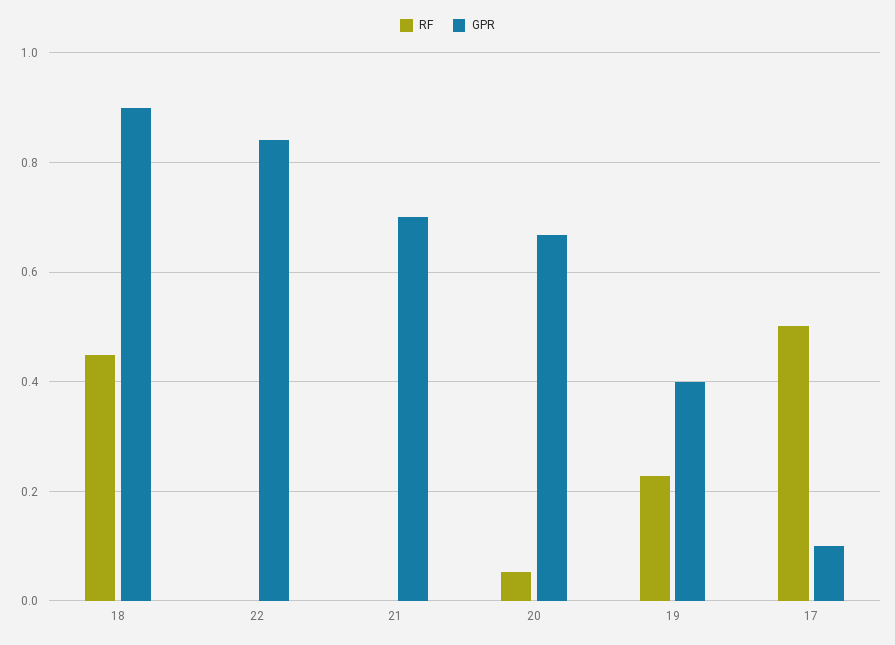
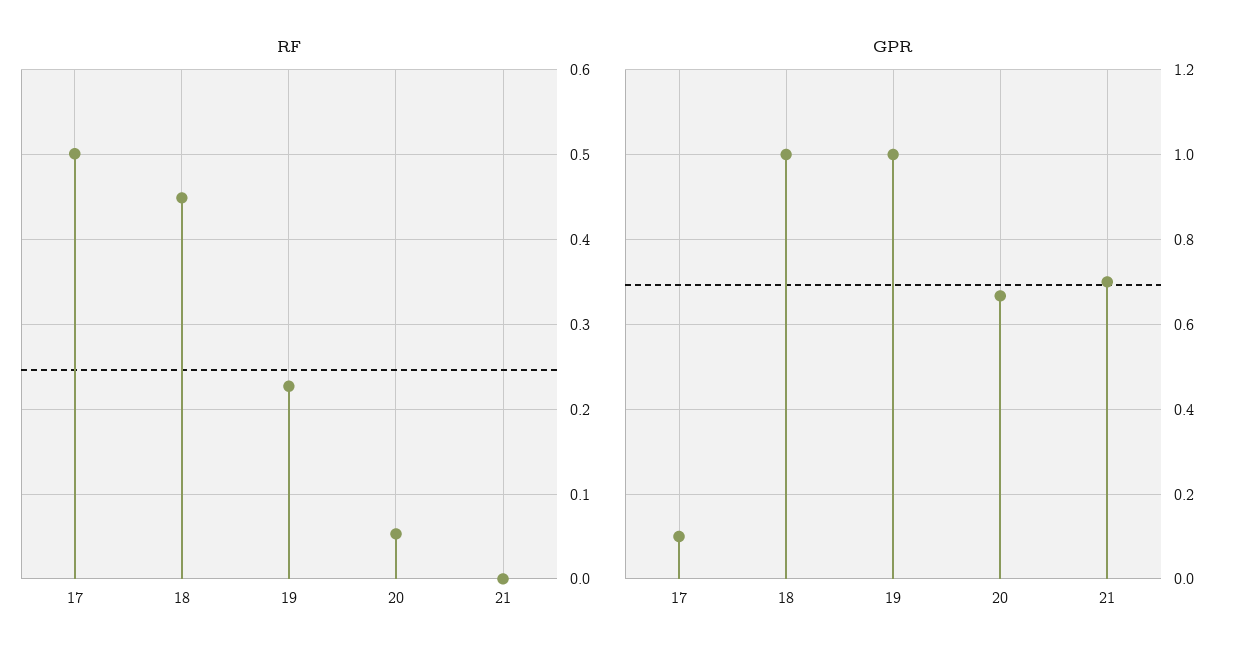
GPR, 18: 0.9 -> 1
RF, 22: 0 -> none
GPR, 22: 0.84 -> none
GPR, 19: 0.4 -> 1

